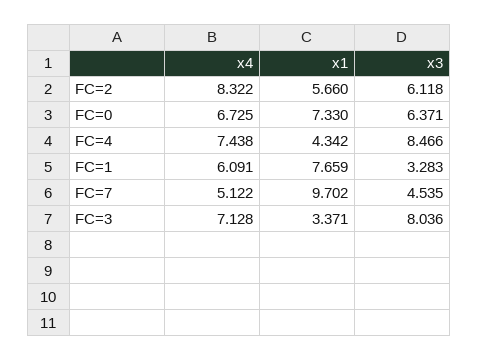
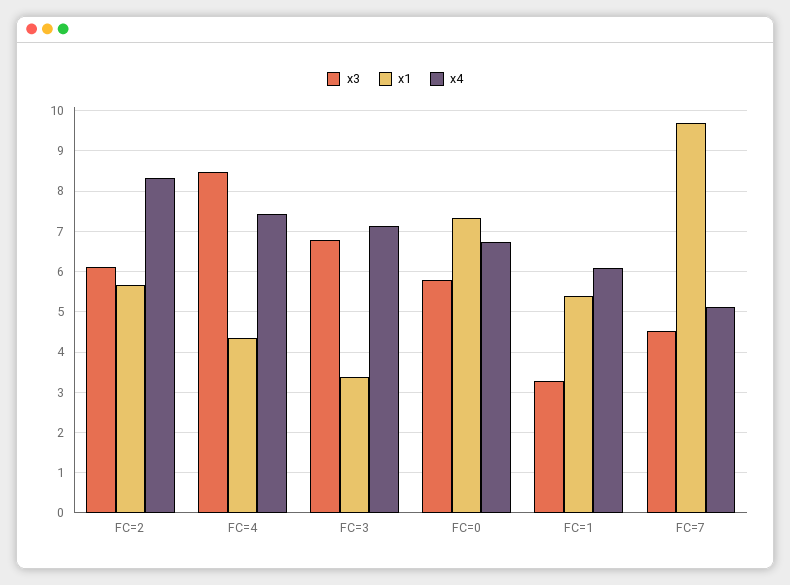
x3, FC=0: 6.371 -> 5.8
x1, FC=1: 7.659 -> 5.4
x3, FC=3: 8.036 -> 6.8

